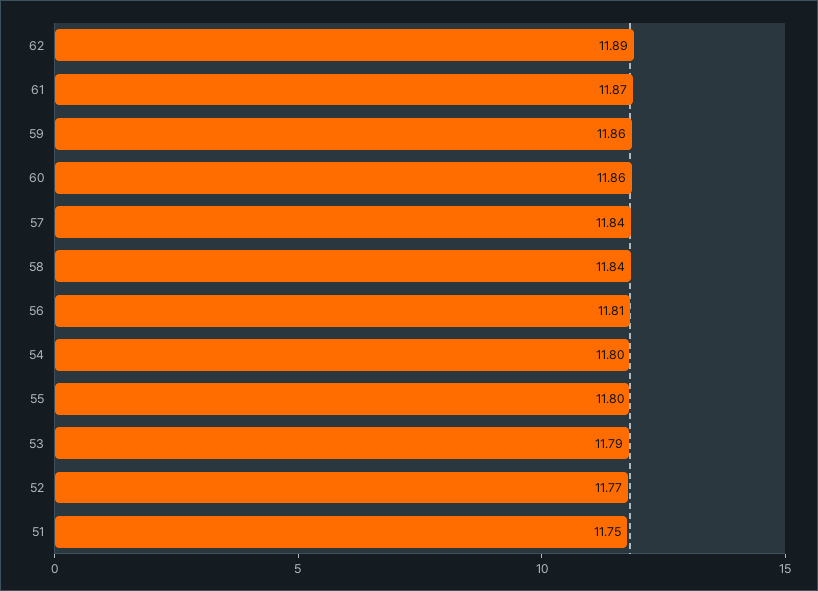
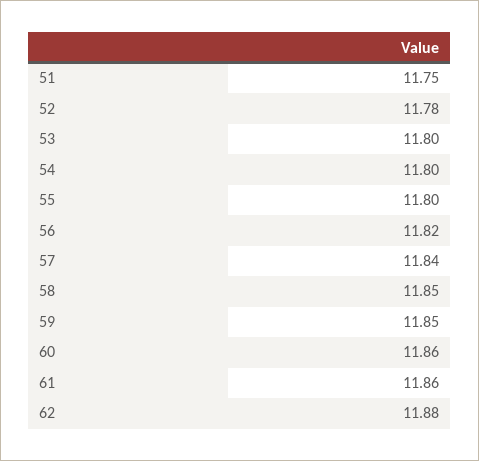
62: 11.89 -> 11.88
61: 11.87 -> 11.86
59: 11.86 -> 11.85
58: 11.84 -> 11.85
56: 11.81 -> 11.82
53: 11.79 -> 11.8
52: 11.77 -> 11.78

